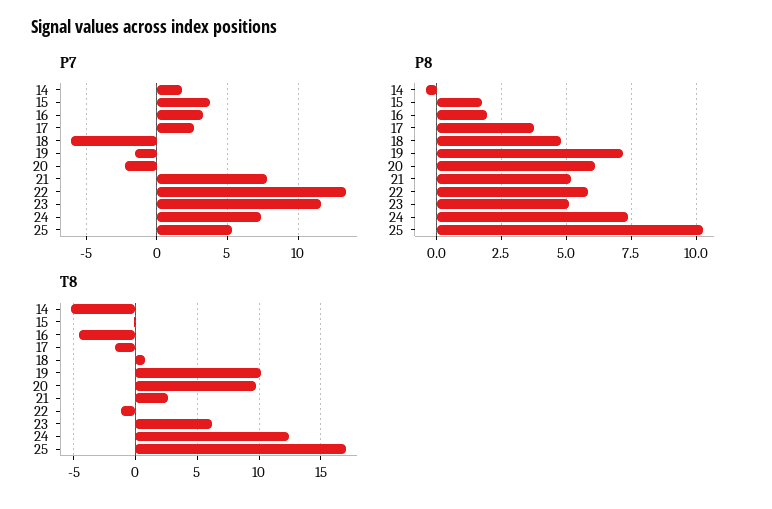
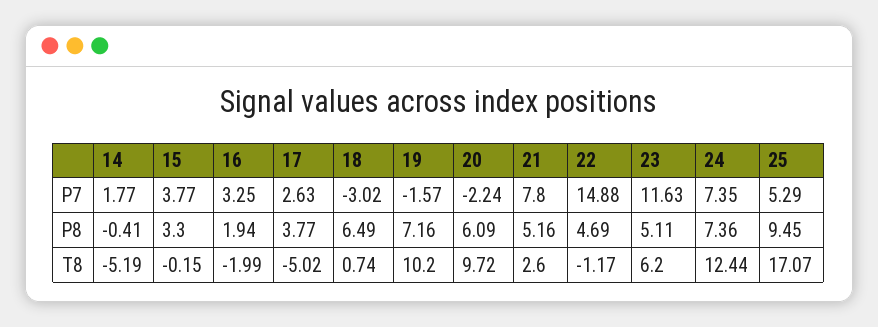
P7, 18: -6 -> -3.02
P7, 22: 13.5 -> 14.88
P8, 15: 1.75 -> 3.3
P8, 18: 4.75 -> 6.49
P8, 22: 5.75 -> 4.69
P8, 25: 10.25 -> 9.45
T8, 16: -4.5 -> -1.99
T8, 17: -1.5 -> -5.02

